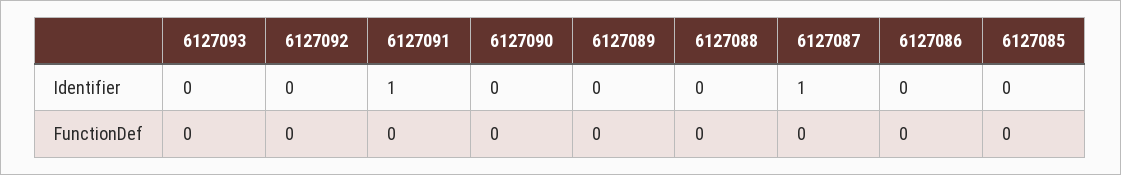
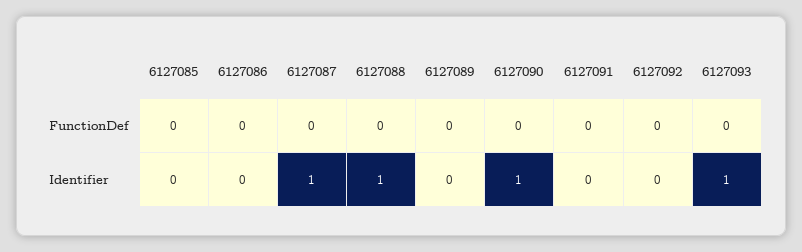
6127093, Identifier: 0 -> 1
6127091, Identifier: 1 -> 0
6127090, Identifier: 0 -> 1
6127088, Identifier: 0 -> 1

